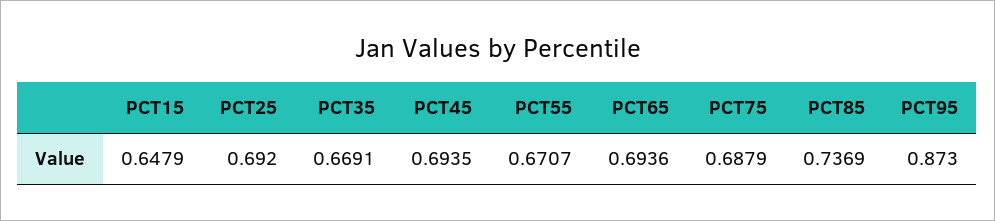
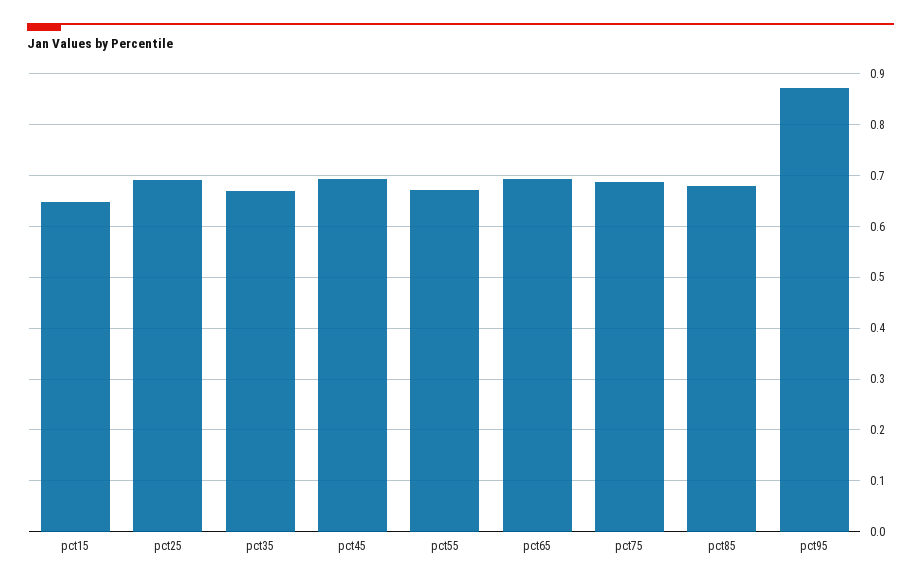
PCT85: 0.7369 -> 0.68

